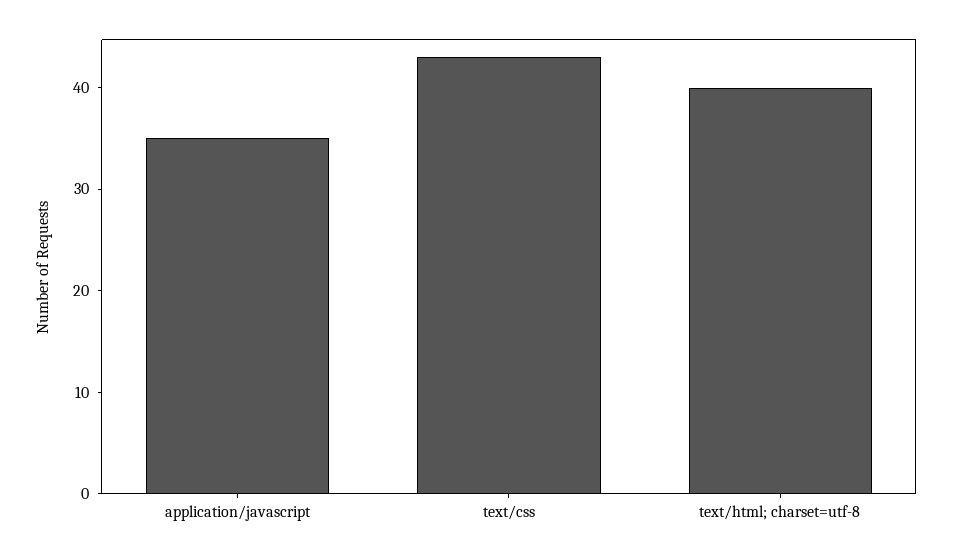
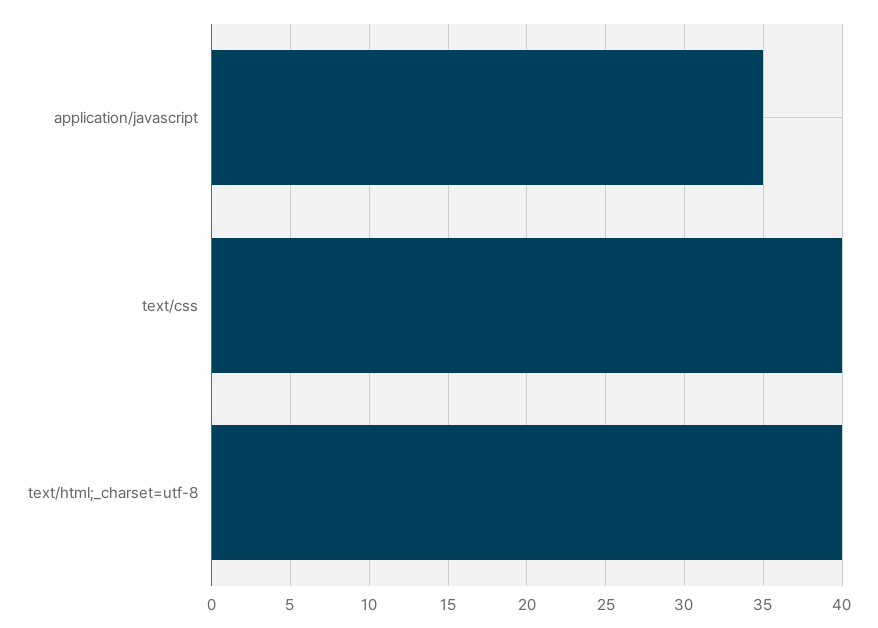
text/css: 43 -> 40

